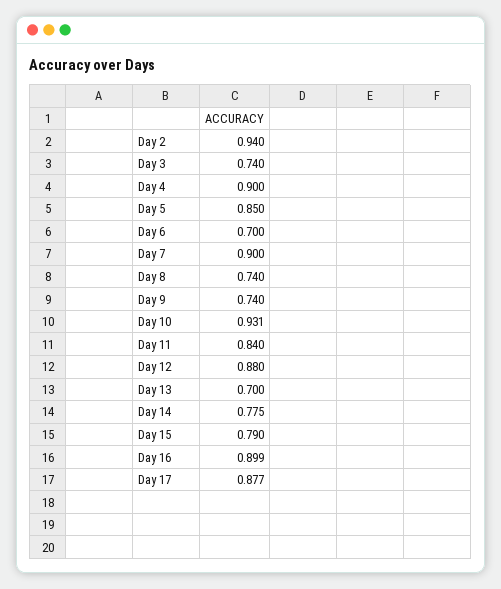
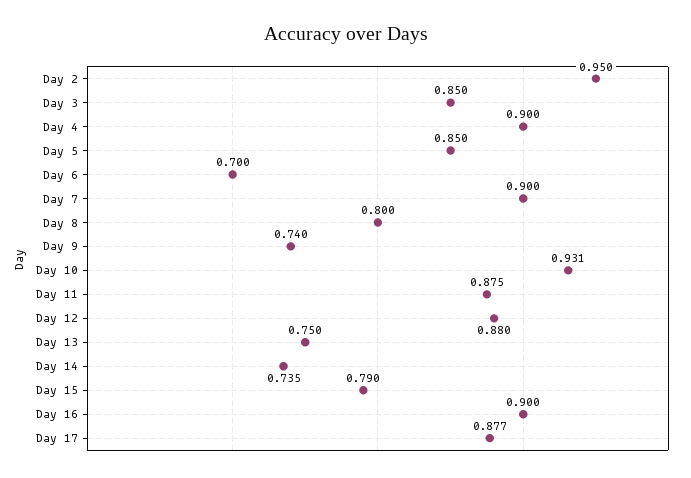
Day 2: 0.94 -> 0.95
Day 3: 0.74 -> 0.85
Day 8: 0.74 -> 0.8
Day 11: 0.84 -> 0.875
Day 13: 0.7 -> 0.75
Day 14: 0.775 -> 0.735
Day 16: 0.899 -> 0.9

